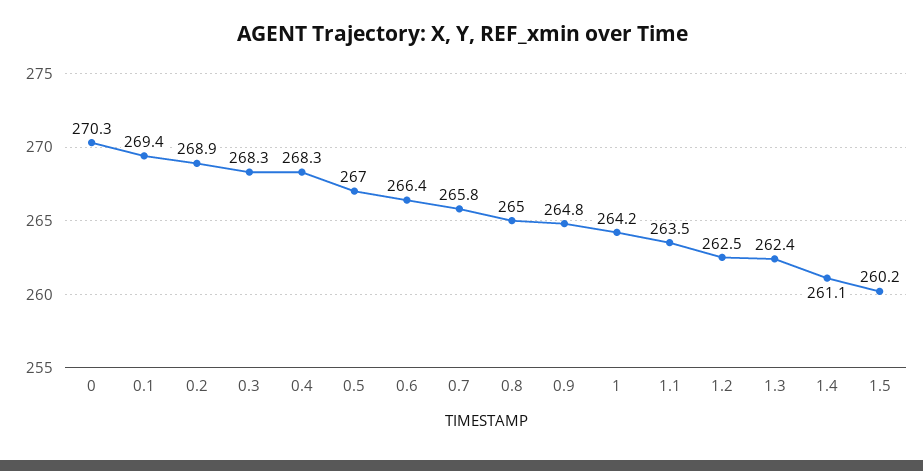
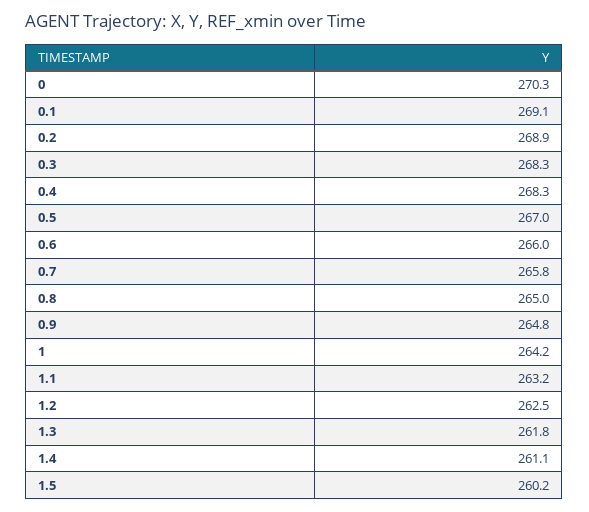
0.1: 269.4 -> 269.1
0.6: 266.4 -> 266
1.1: 263.5 -> 263.2
1.3: 262.4 -> 261.8

